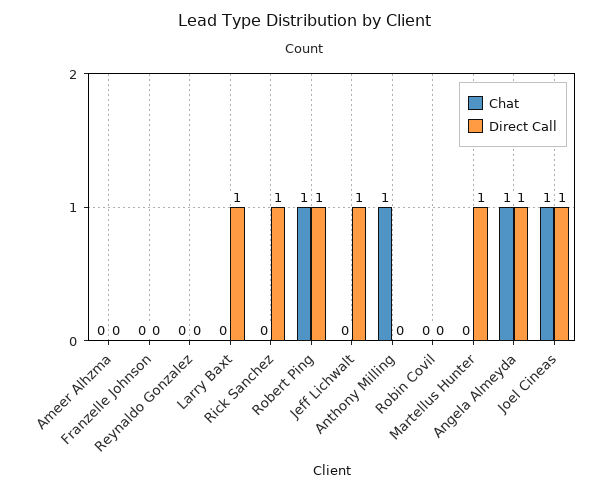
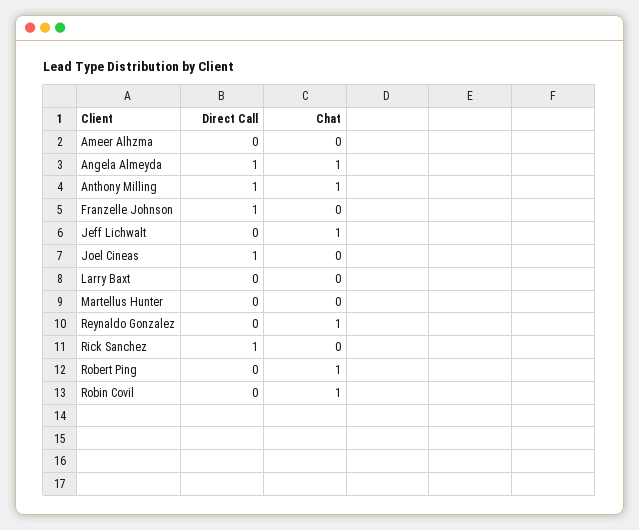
Direct Call, Franzelle Johnson: 0 -> 1
Chat, Reynaldo Gonzalez: 0 -> 1
Direct Call, Larry Baxt: 1 -> 0
Direct Call, Robert Ping: 1 -> 0
Chat, Jeff Lichwalt: 0 -> 1
Direct Call, Jeff Lichwalt: 1 -> 0
Direct Call, Anthony Milling: 0 -> 1
Chat, Robin Covil: 0 -> 1
Direct Call, Martellus Hunter: 1 -> 0
Chat, Joel Cineas: 1 -> 0

